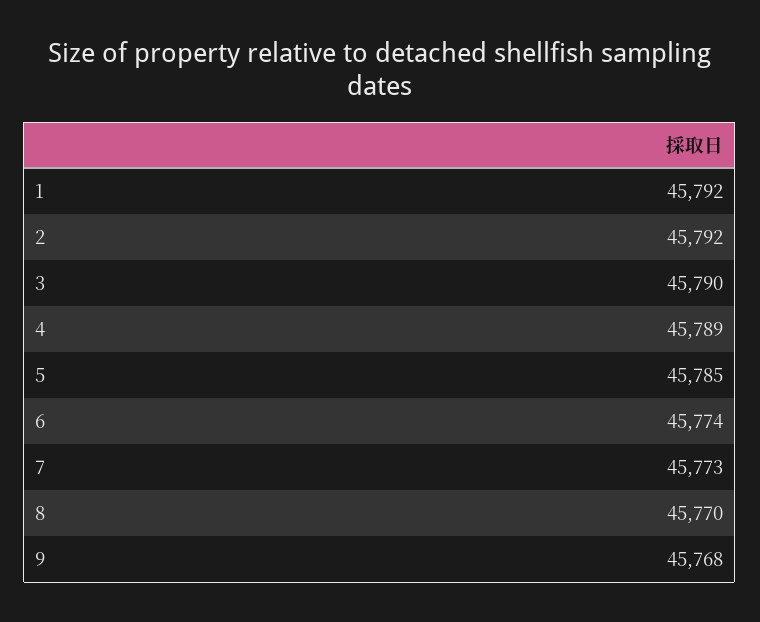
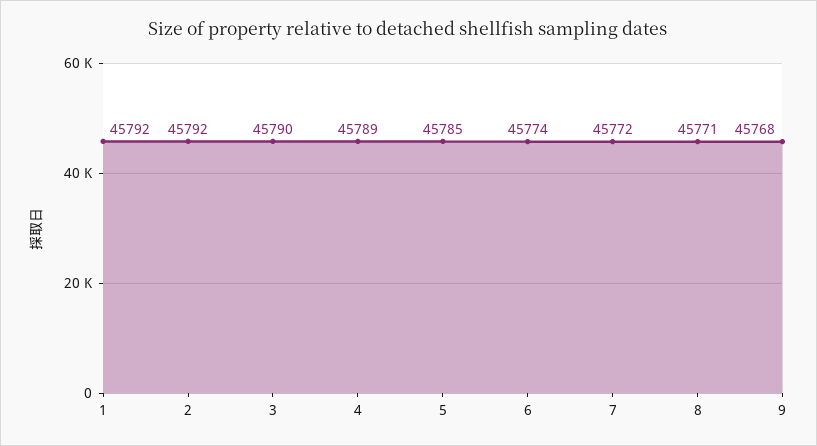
7: 45773 -> 45772
8: 45770 -> 45771

